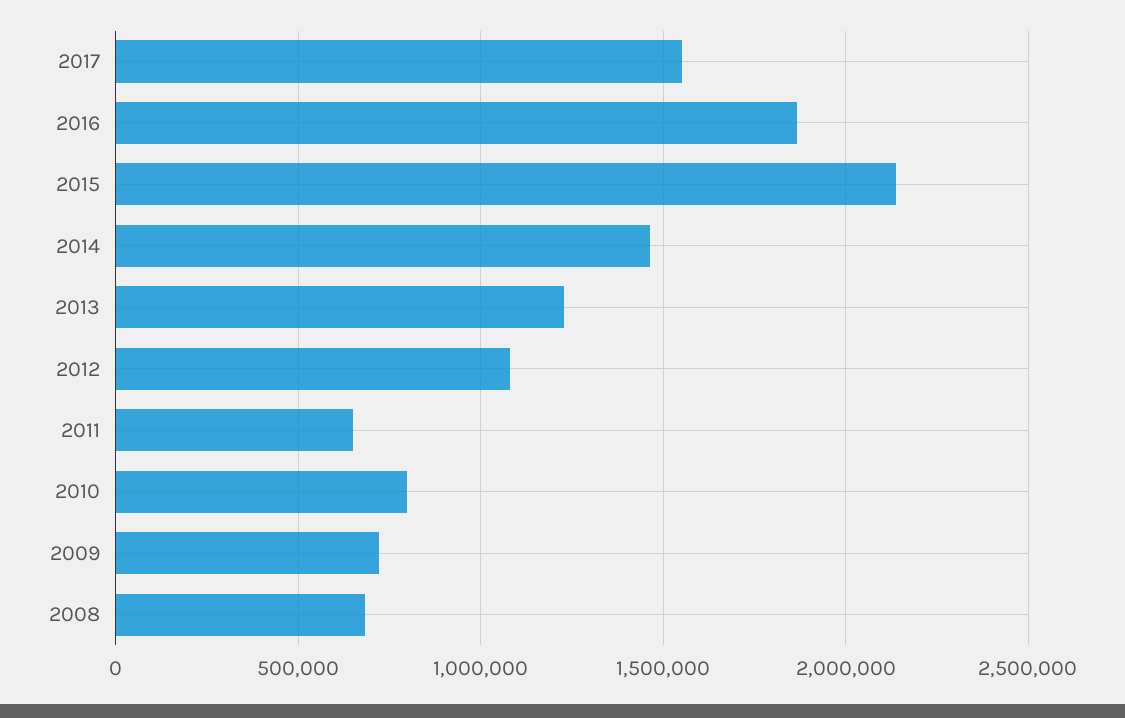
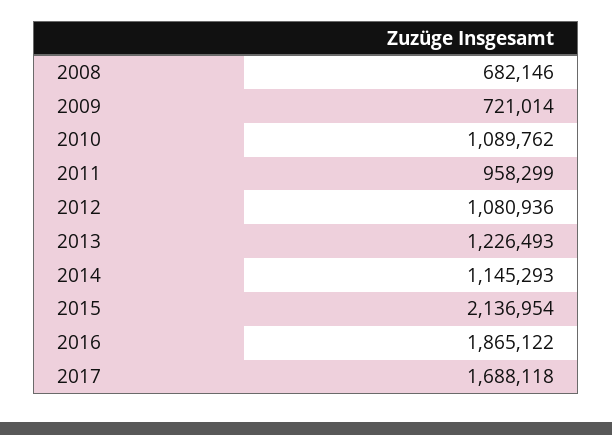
2017: 1550000 -> 1688118
2014: 1450000 -> 1145293
2011: 650000 -> 958299
2010: 800000 -> 1089762

